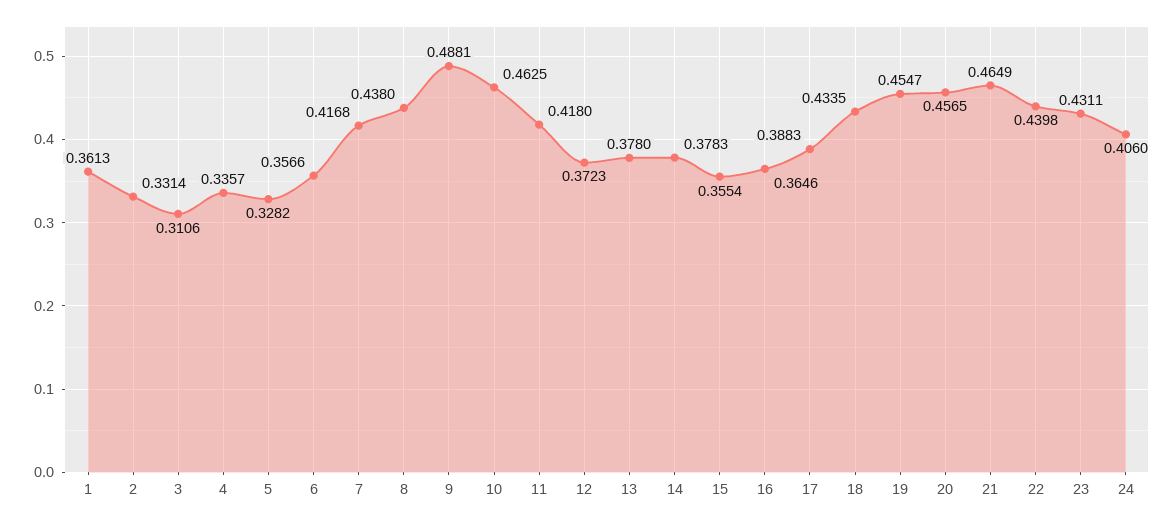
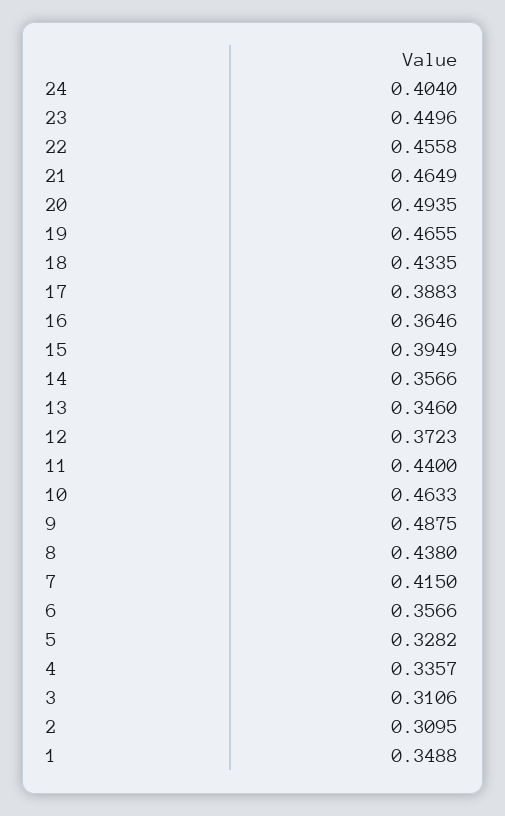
1: 0.3613 -> 0.3488
2: 0.3314 -> 0.3095
7: 0.4168 -> 0.415
9: 0.4881 -> 0.4875
10: 0.4625 -> 0.4633
11: 0.418 -> 0.44
13: 0.378 -> 0.346
14: 0.3783 -> 0.3566
15: 0.3554 -> 0.3949
19: 0.4547 -> 0.4655
20: 0.4565 -> 0.4935
22: 0.4398 -> 0.4558
23: 0.4311 -> 0.4496
24: 0.406 -> 0.404

